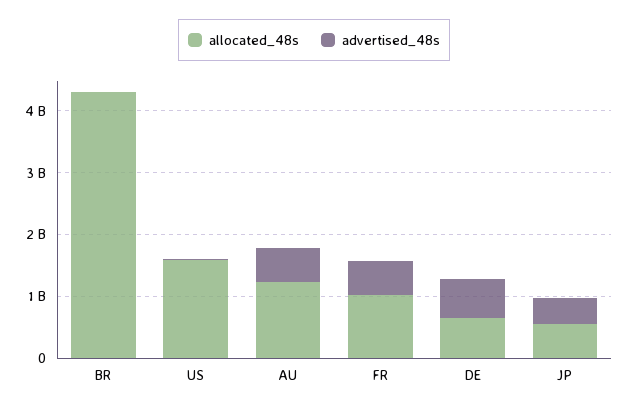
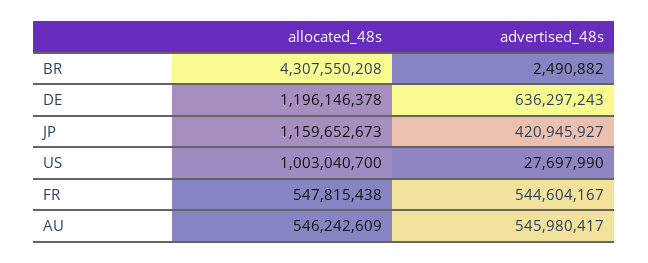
allocated_48s, US: 1600000000 -> 1003040700
allocated_48s, AU: 1200000000 -> 546242609
allocated_48s, FR: 1000000000 -> 547815438
allocated_48s, DE: 600000000 -> 1196146378
allocated_48s, JP: 600000000 -> 1159652673

